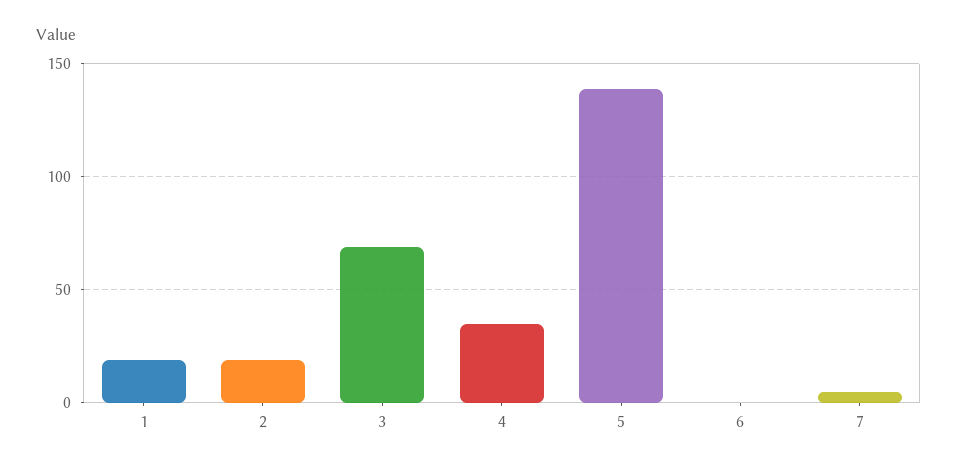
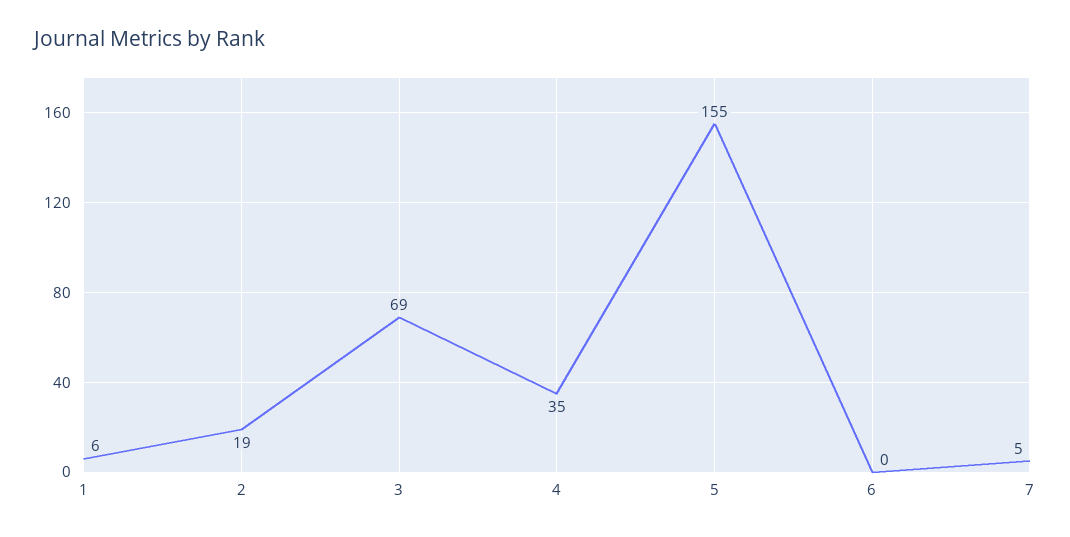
1: 20 -> 6
5: 140 -> 155

